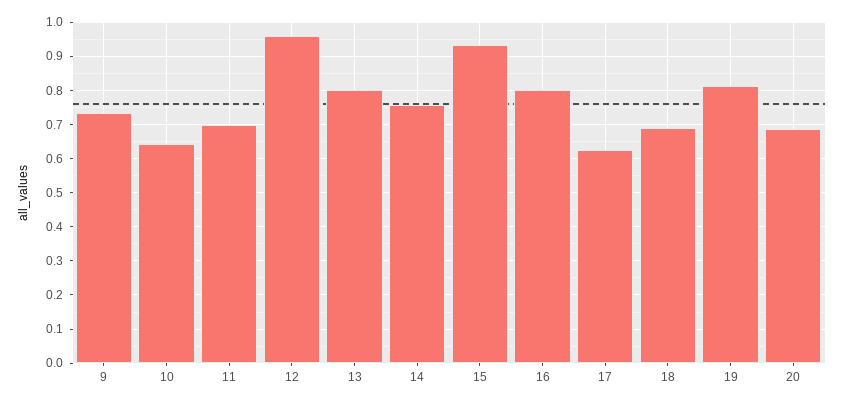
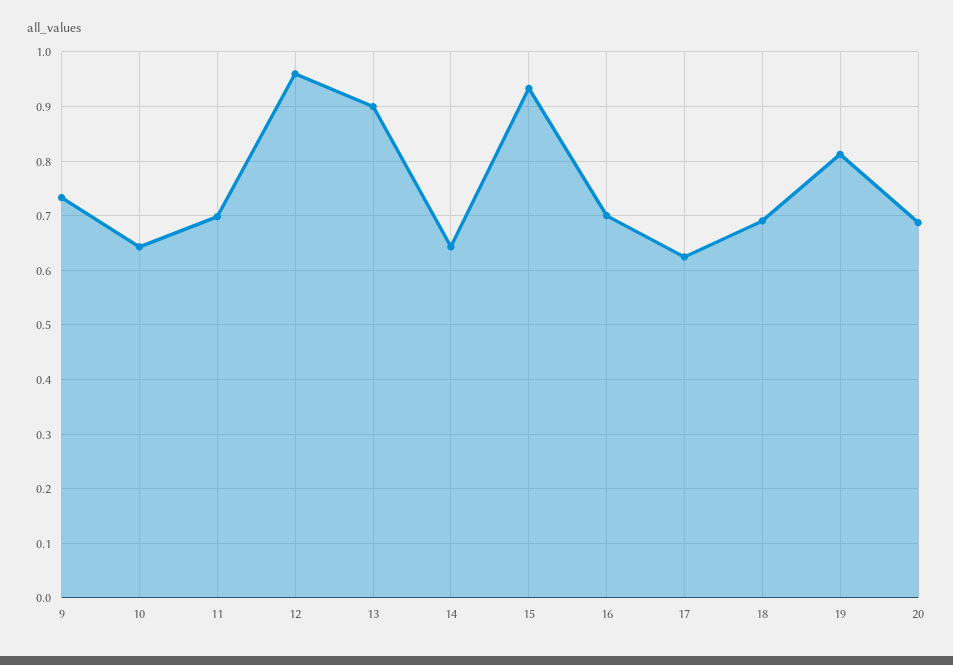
13: 0.8 -> 0.9
14: 0.76 -> 0.64
16: 0.8 -> 0.7

